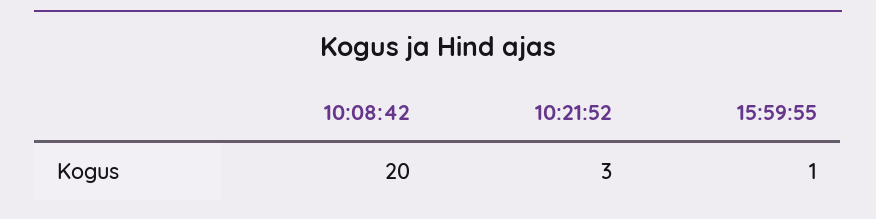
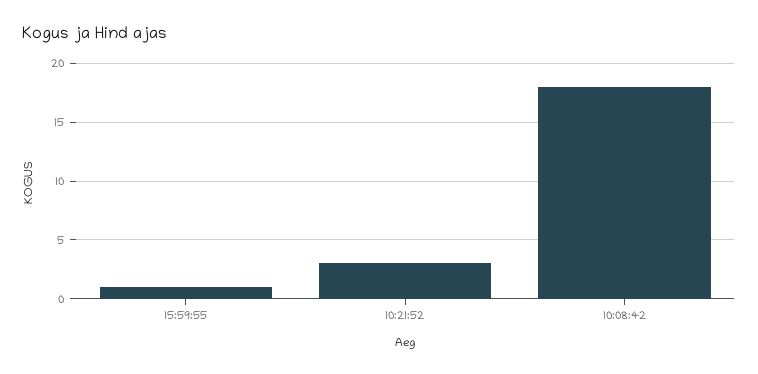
10:08:42: 20 -> 18

